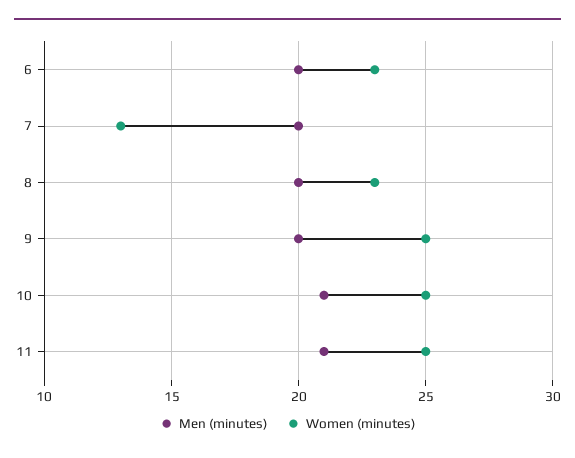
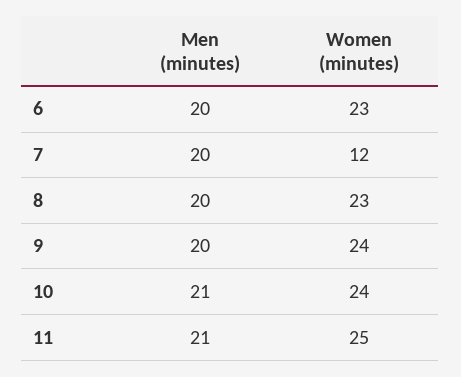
Women (minutes), 7: 13 -> 12
Women (minutes), 9: 25 -> 24
Women (minutes), 10: 25 -> 24

